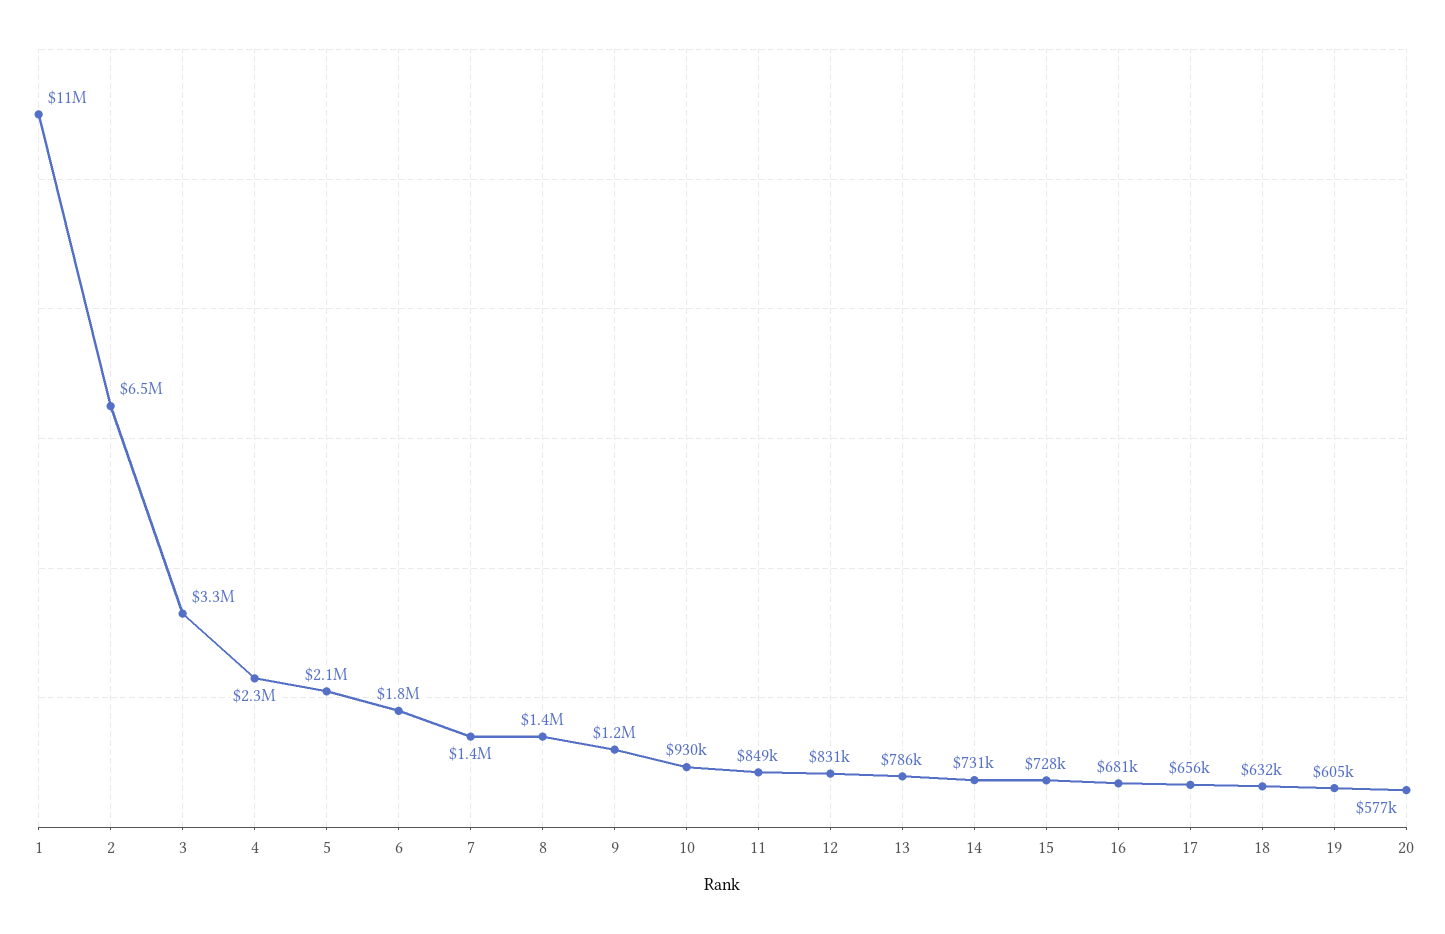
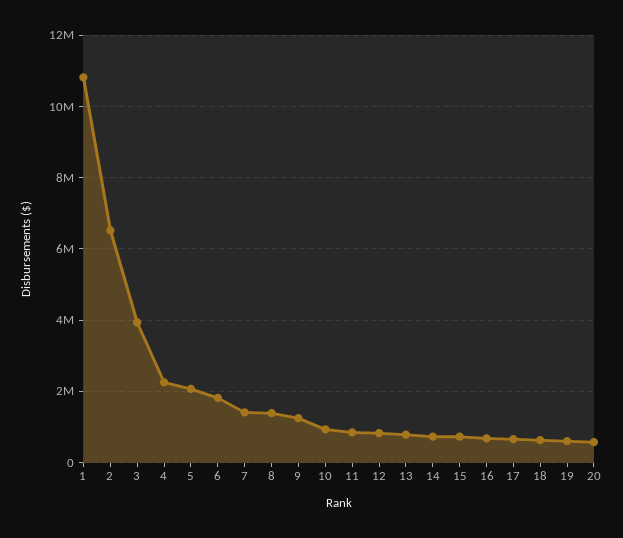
3: 3300000 -> 4000000

